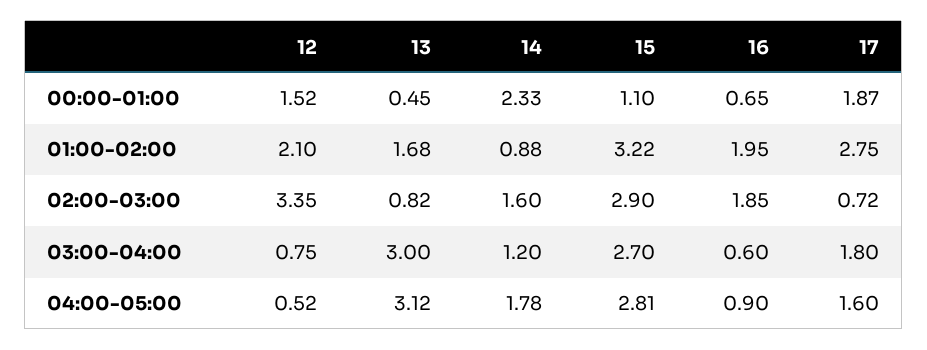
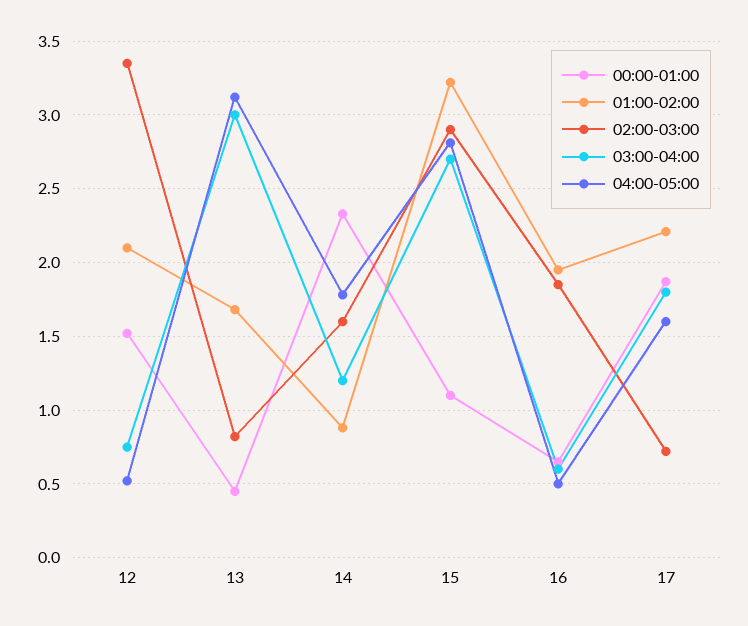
01:00-02:00, 17: 2.75 -> 2.2
04:00-05:00, 16: 0.9 -> 0.5

